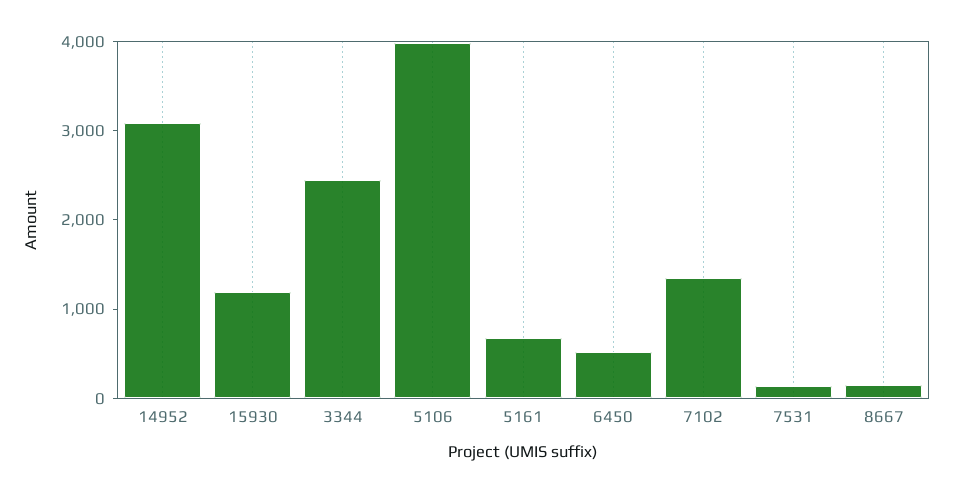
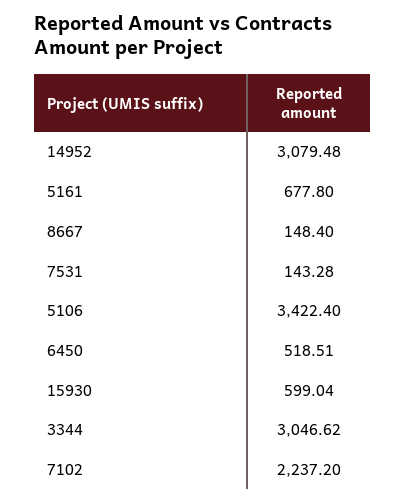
15930: 1200 -> 599.04
3344: 2400 -> 3046.62
5106: 4000 -> 3422.4
7102: 1400 -> 2237.2

